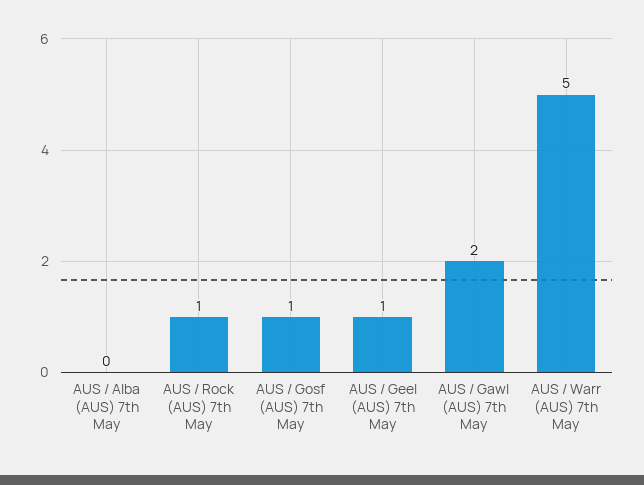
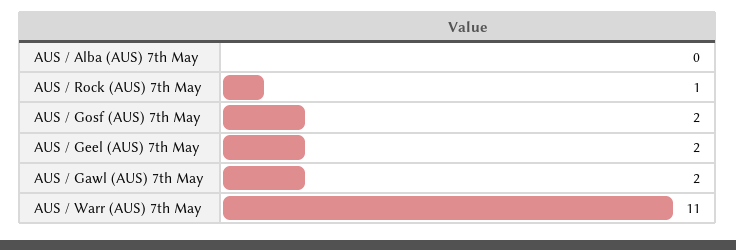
AUS / Gosf (AUS) 7th May: 1 -> 2
AUS / Geel (AUS) 7th May: 1 -> 2
AUS / Warr (AUS) 7th May: 5 -> 11

